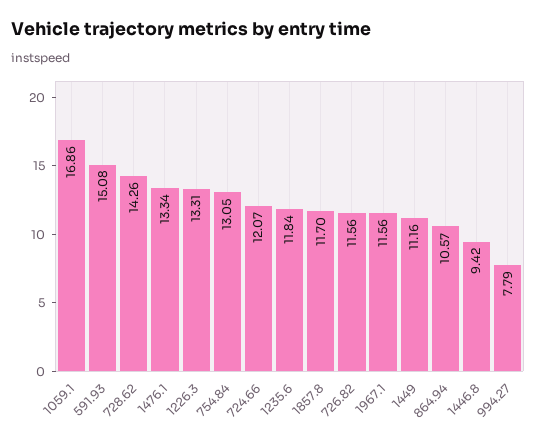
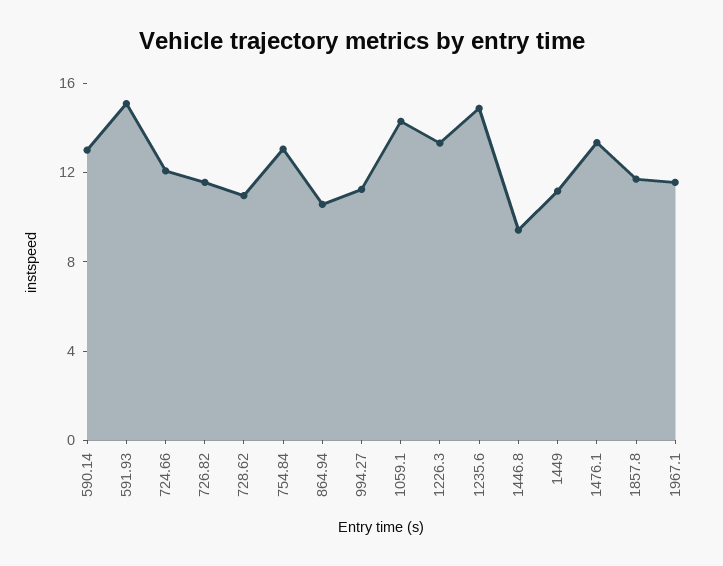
1059.1: 16.86 -> 14
728.62: 14.26 -> 11
1235.6: 11.84 -> 15
994.27: 7.79 -> 11
590.14: none -> 13

